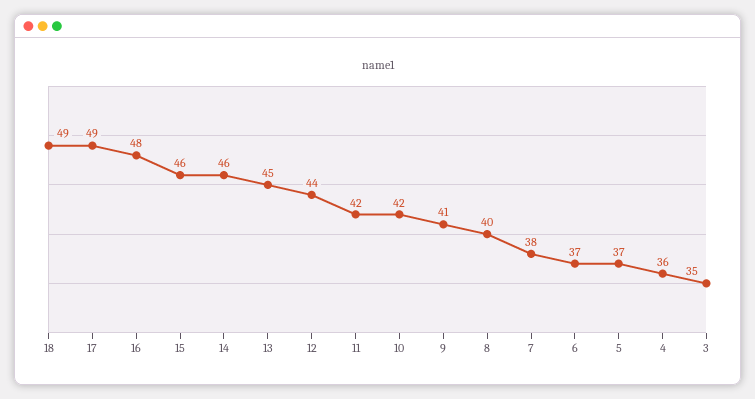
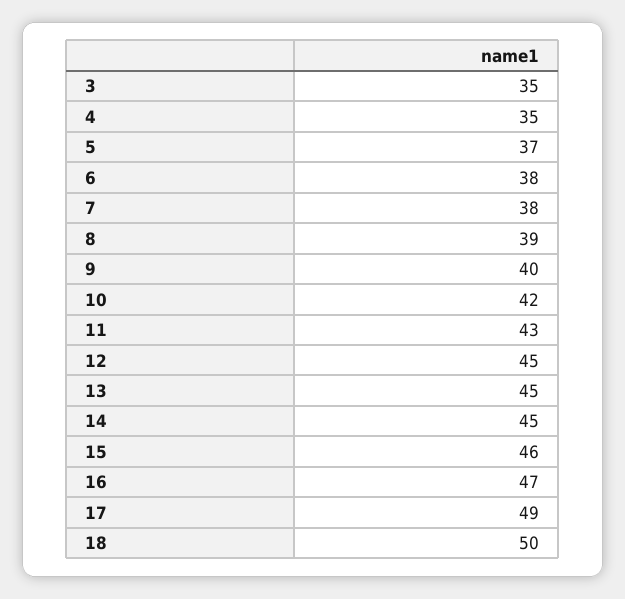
18: 49 -> 50
16: 48 -> 47
14: 46 -> 45
12: 44 -> 45
11: 42 -> 43
9: 41 -> 40
8: 40 -> 39
6: 37 -> 38
4: 36 -> 35

